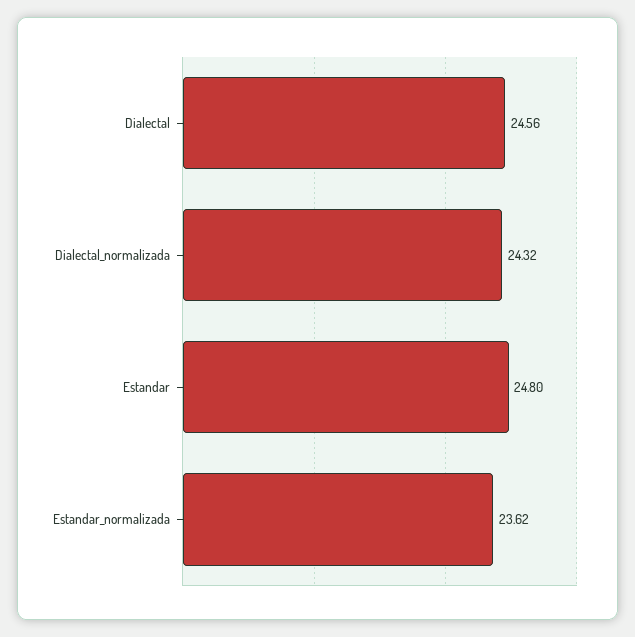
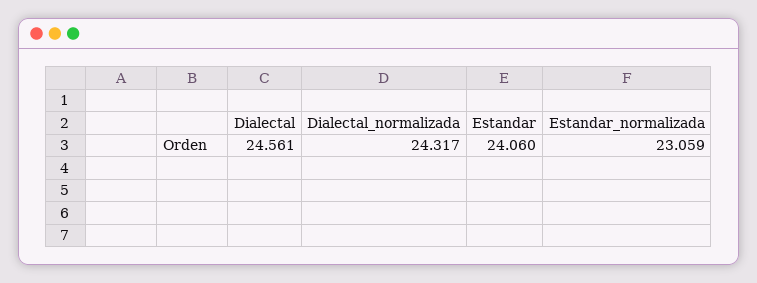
Estandar: 24.8 -> 24.06
Estandar_normalizada: 23.62 -> 23.059

